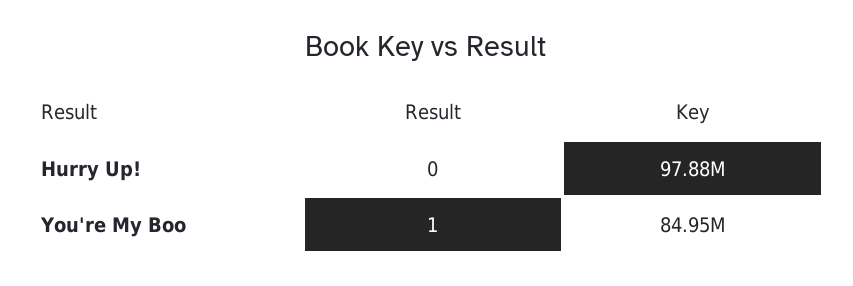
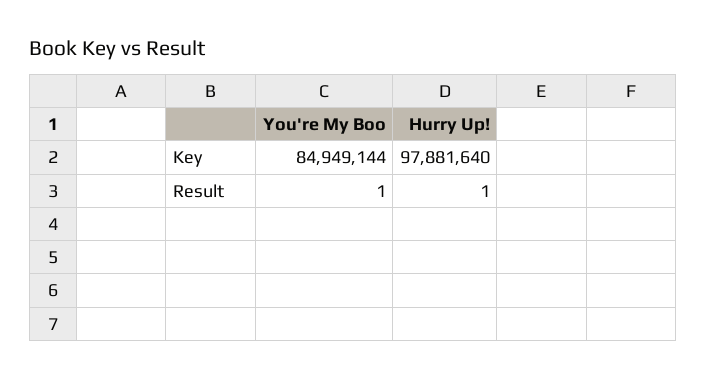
Result, Hurry Up!: 0 -> 1

